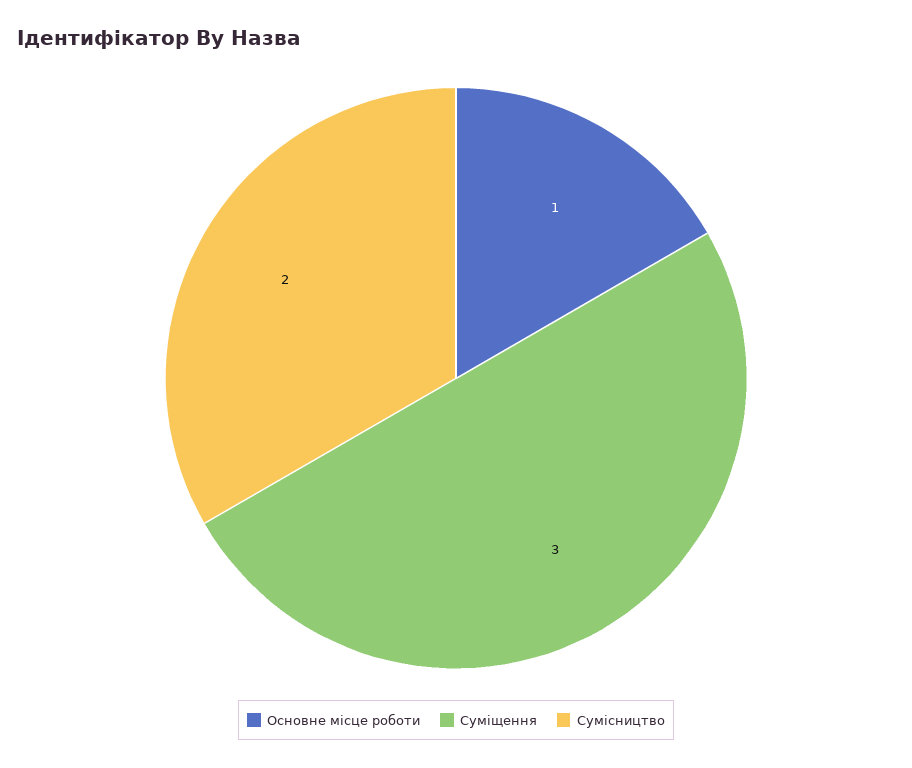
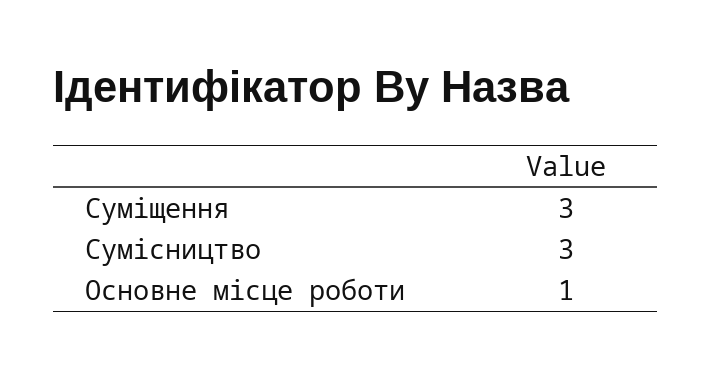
Сумісництво: 2 -> 3

